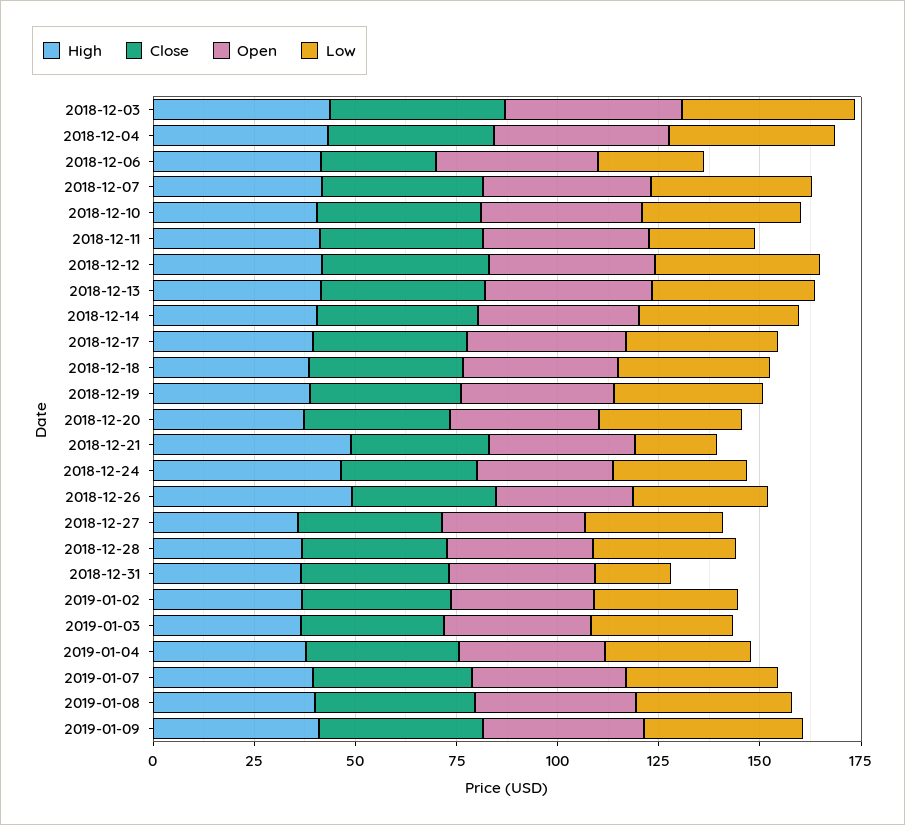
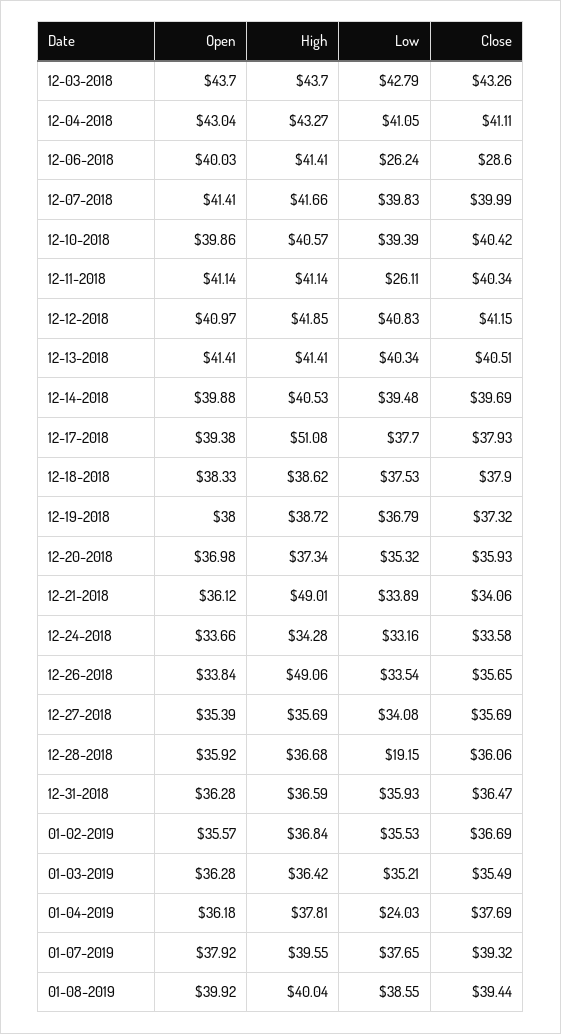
High, 2018-12-17: 40 -> 51.08
Low, 2018-12-21: 20 -> 33.89
High, 2018-12-24: 45 -> 34.28
Low, 2018-12-28: 35 -> 19.15
Low, 2018-12-31: 20 -> 35.93
Low, 2019-01-04: 35 -> 24.03
High, 2019-01-09: 40 -> none
Close, 2019-01-09: 40 -> none
Open, 2019-01-09: 40 -> none
Low, 2019-01-09: 40 -> none

